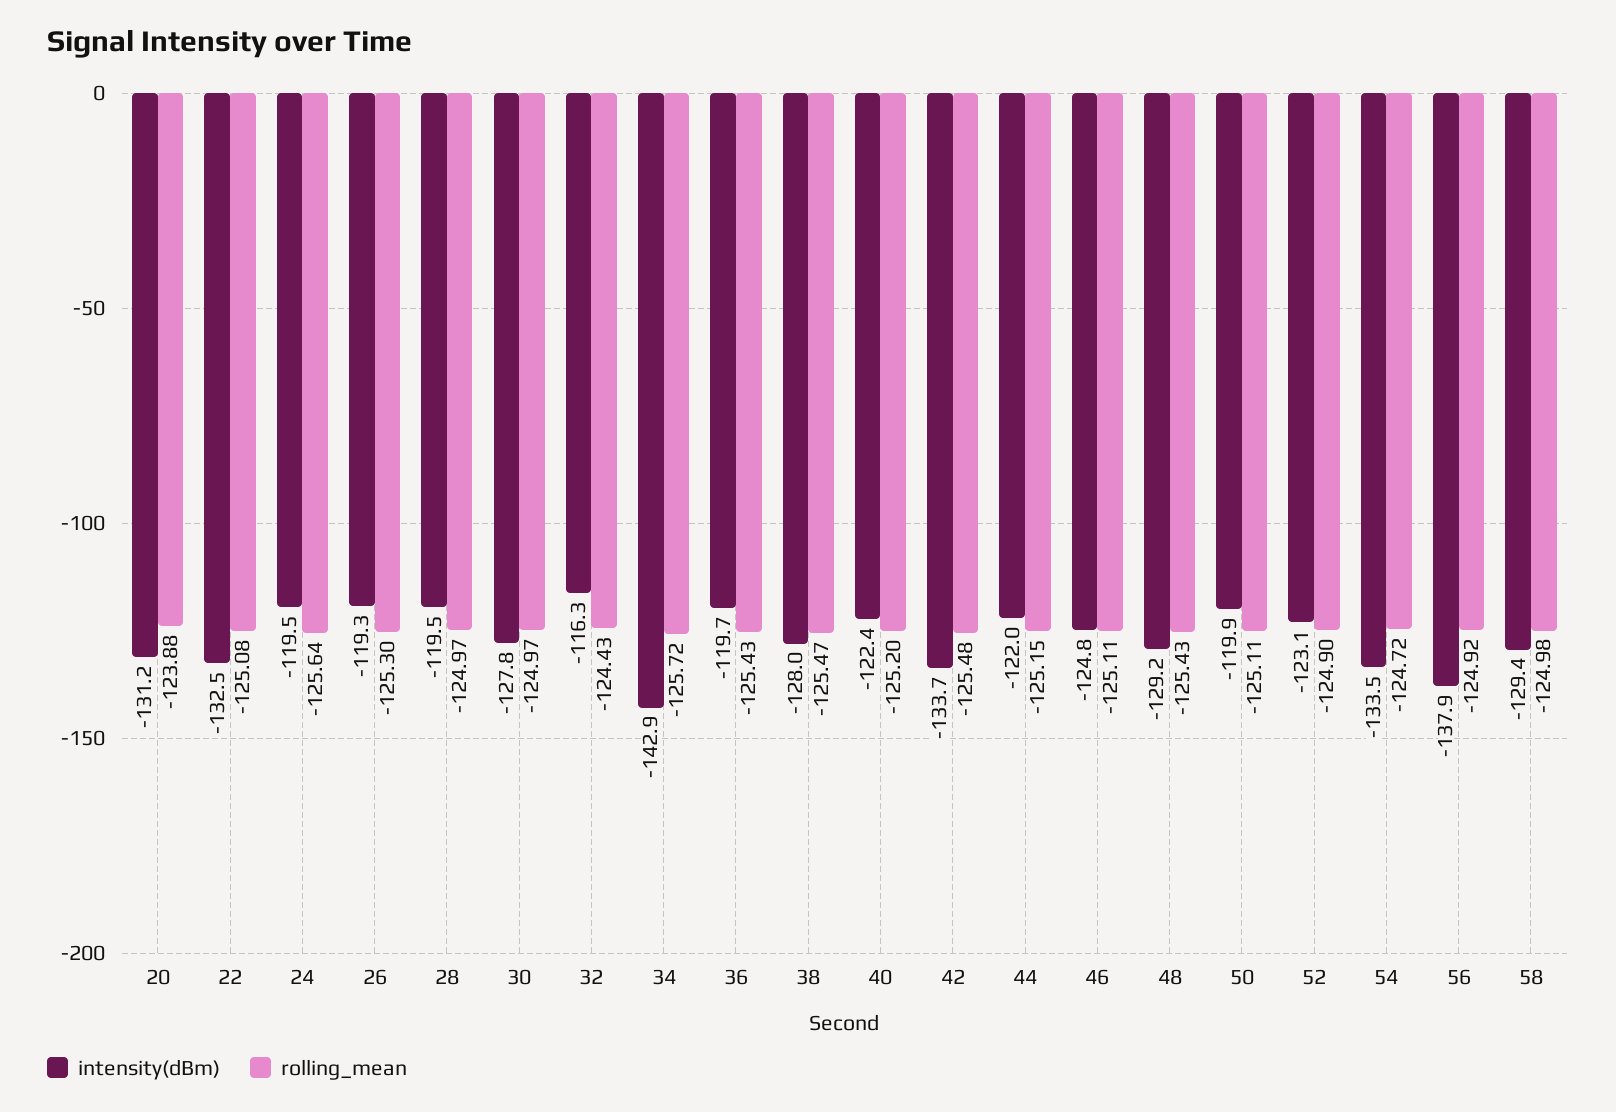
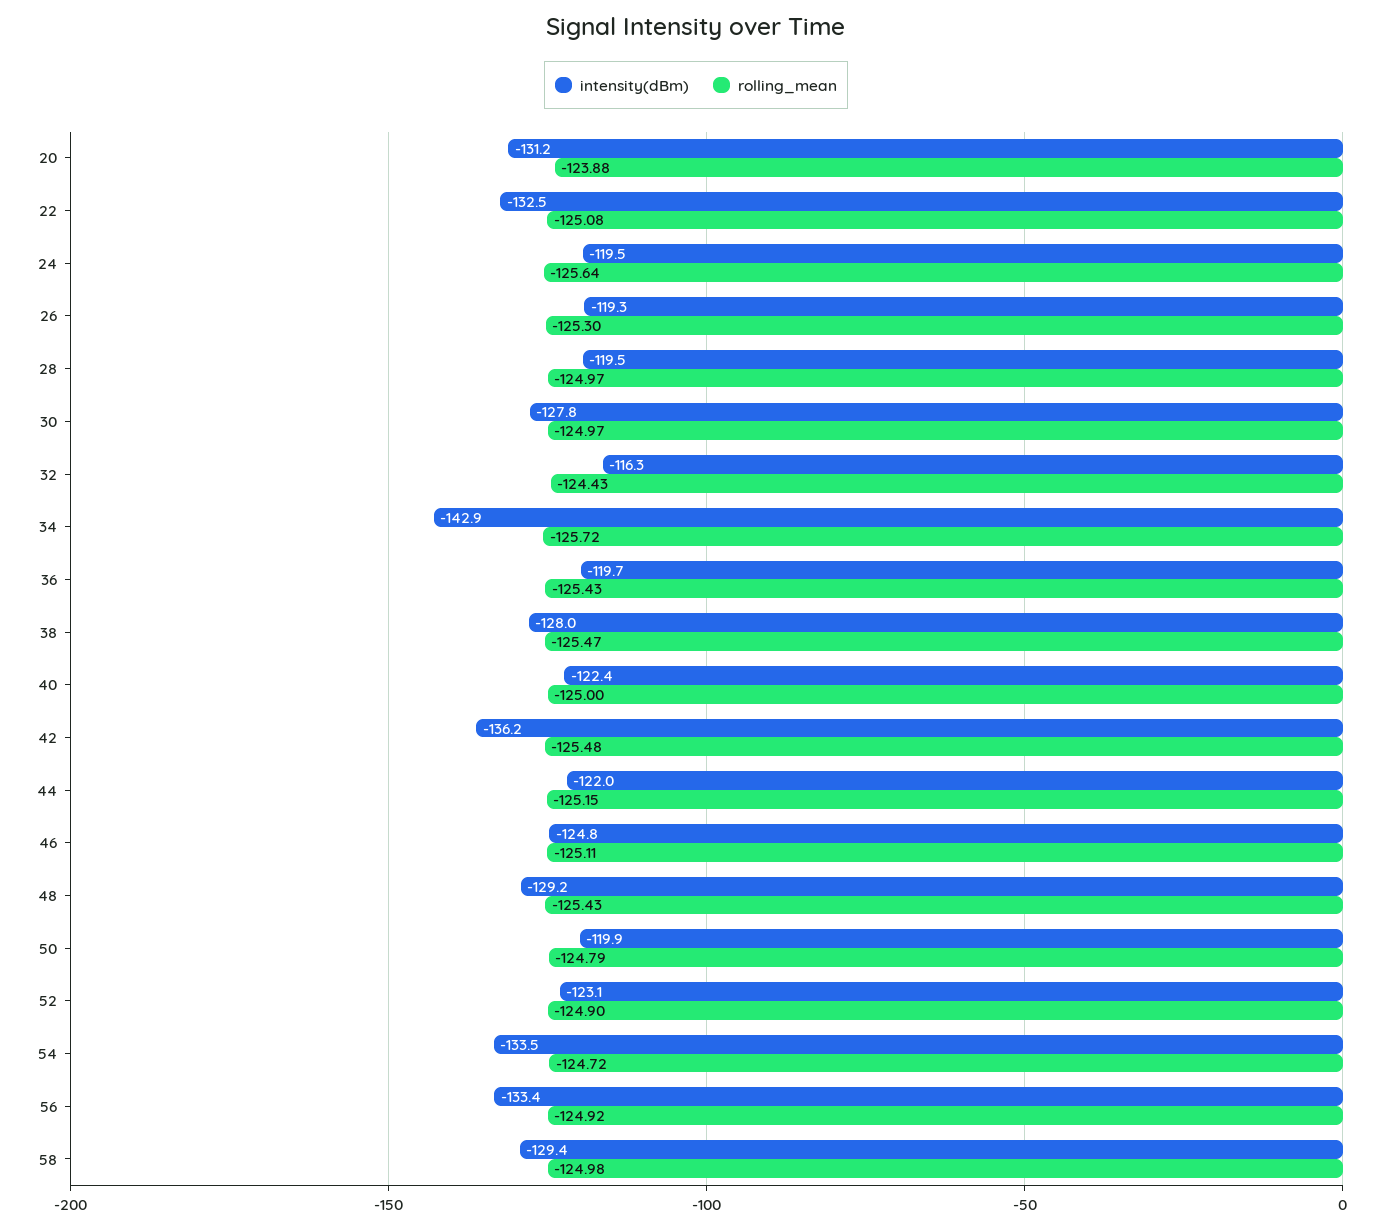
rolling_mean, 40: -125.2 -> -125
intensity(dBm), 42: -133.7 -> -136.2
rolling_mean, 50: -125.11 -> -124.79
intensity(dBm), 56: -137.9 -> -133.4

